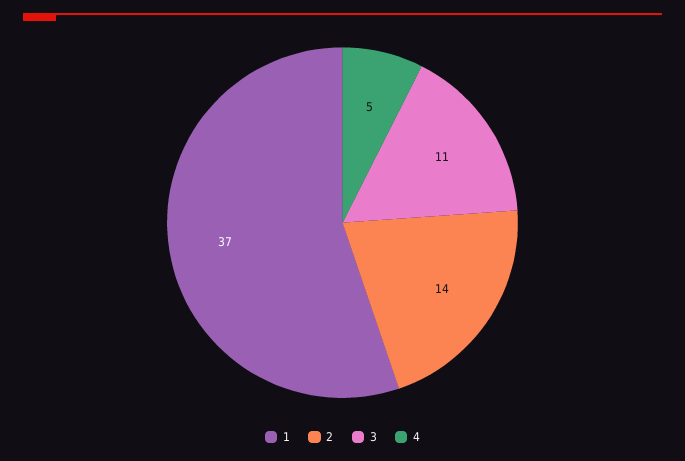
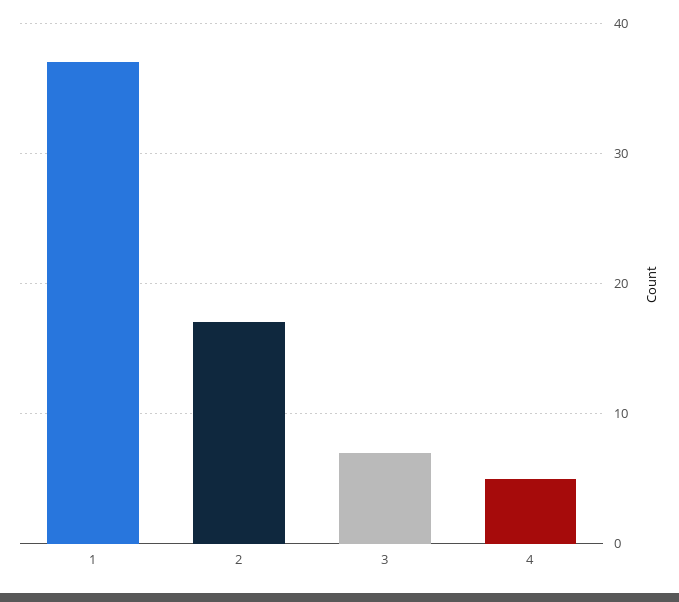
2: 14 -> 17
3: 11 -> 7

